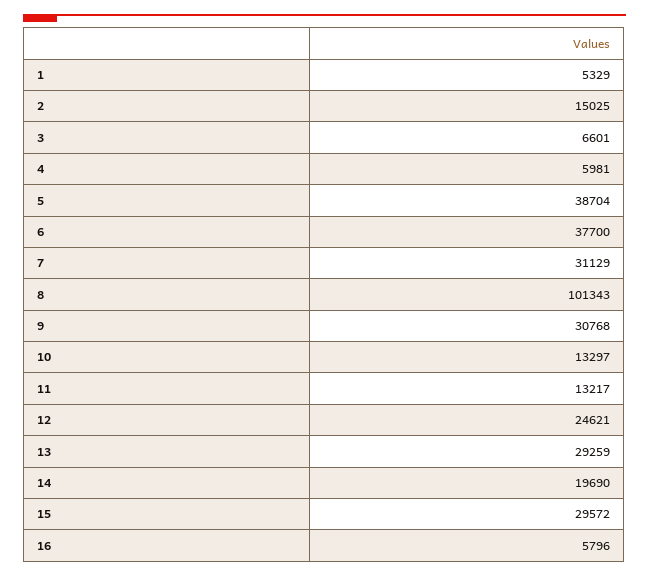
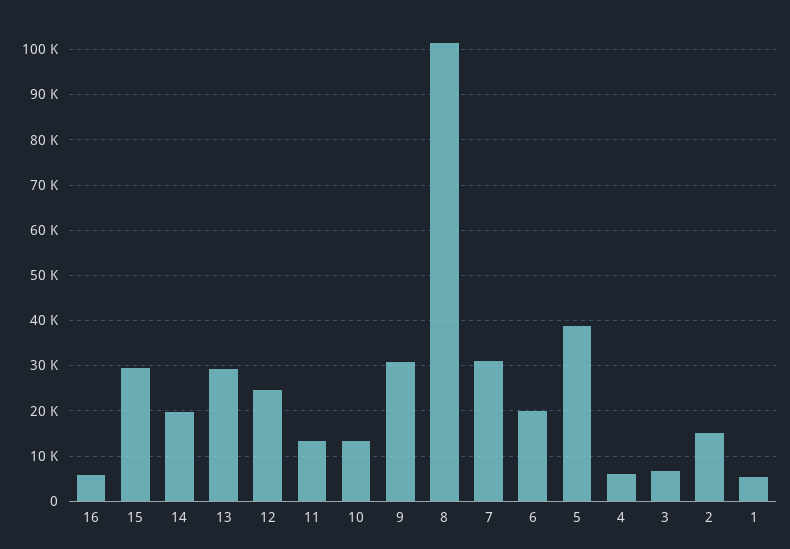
6: 37700 -> 20000

